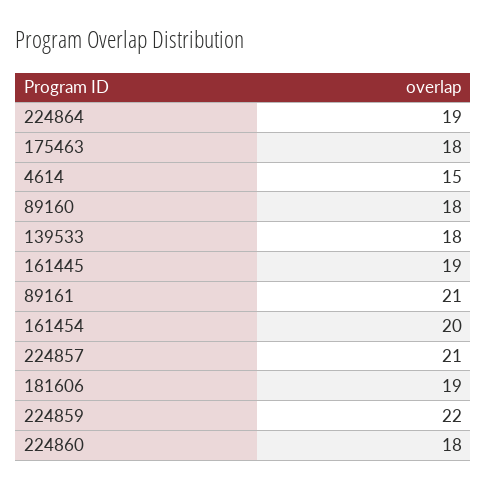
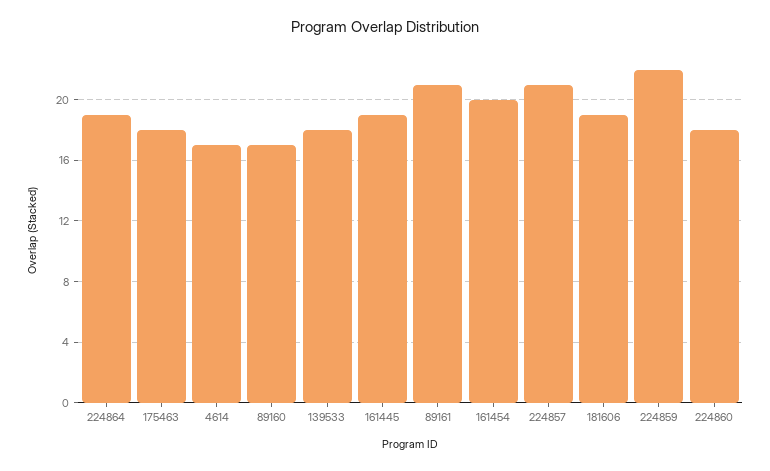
4614: 15 -> 17
89160: 18 -> 17

